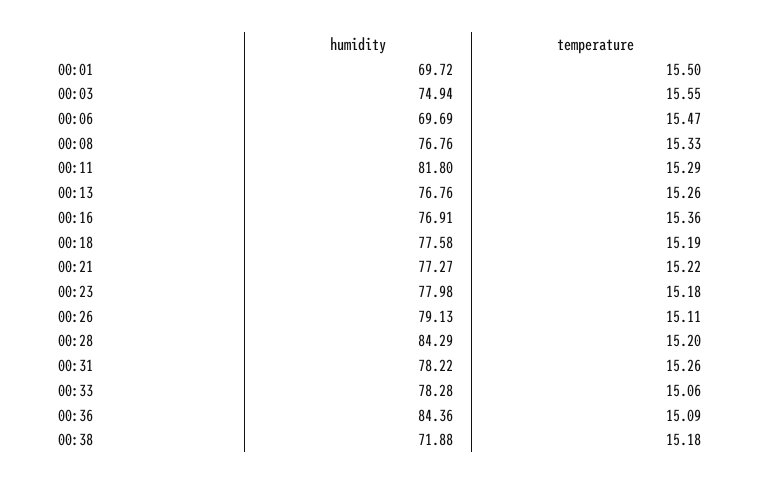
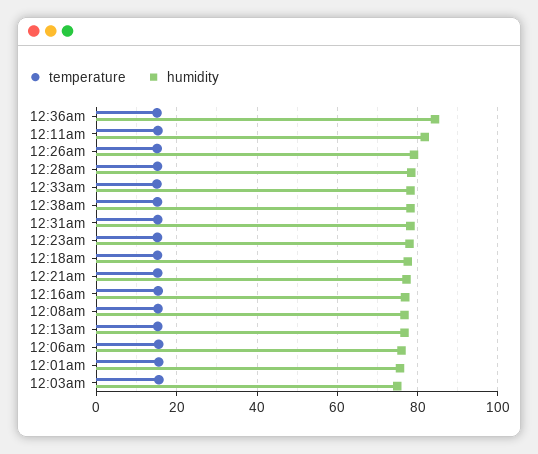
humidity, 00:01: 69.72 -> 76
humidity, 00:06: 69.69 -> 76
humidity, 00:28: 84.29 -> 78
humidity, 00:38: 71.88 -> 78

